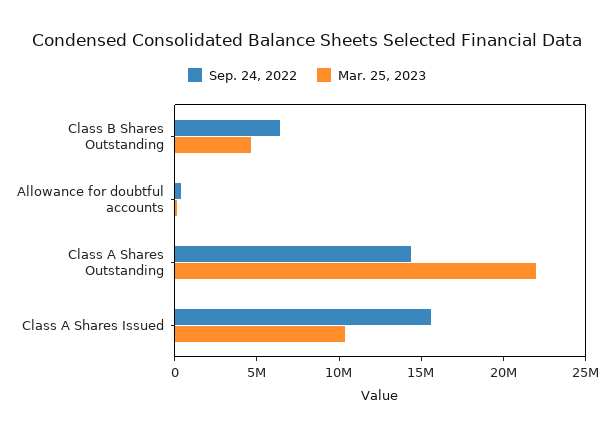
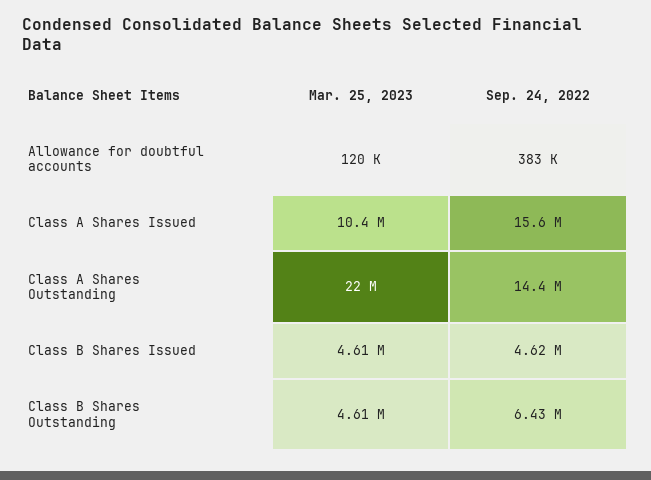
Mar. 25, 2023, Class B Shares Issued: none -> 4610000
Sep. 24, 2022, Class B Shares Issued: none -> 4620000

